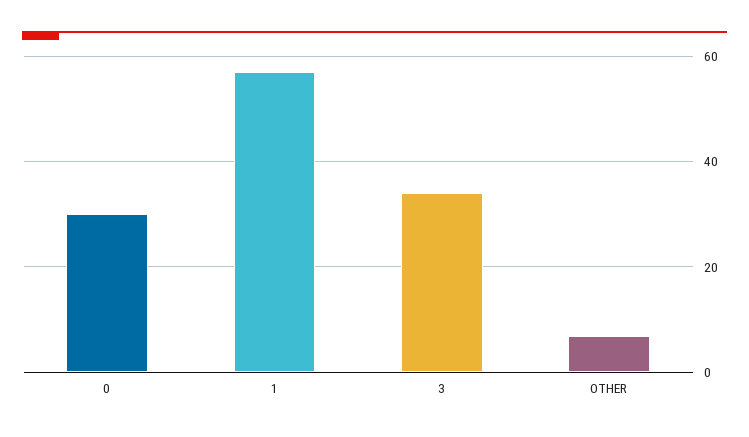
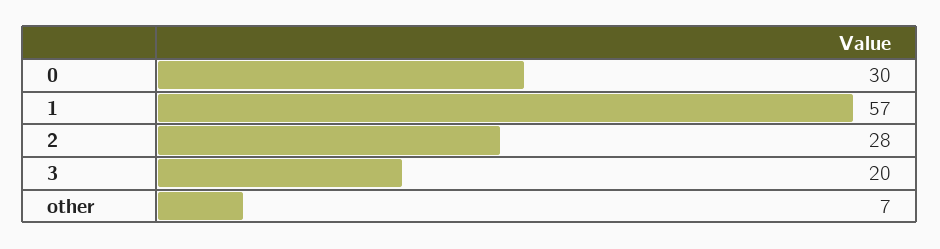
3: 35 -> 20
2: none -> 28

